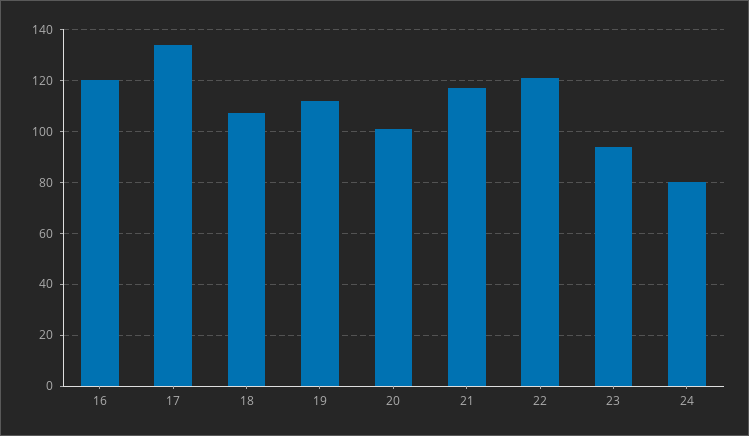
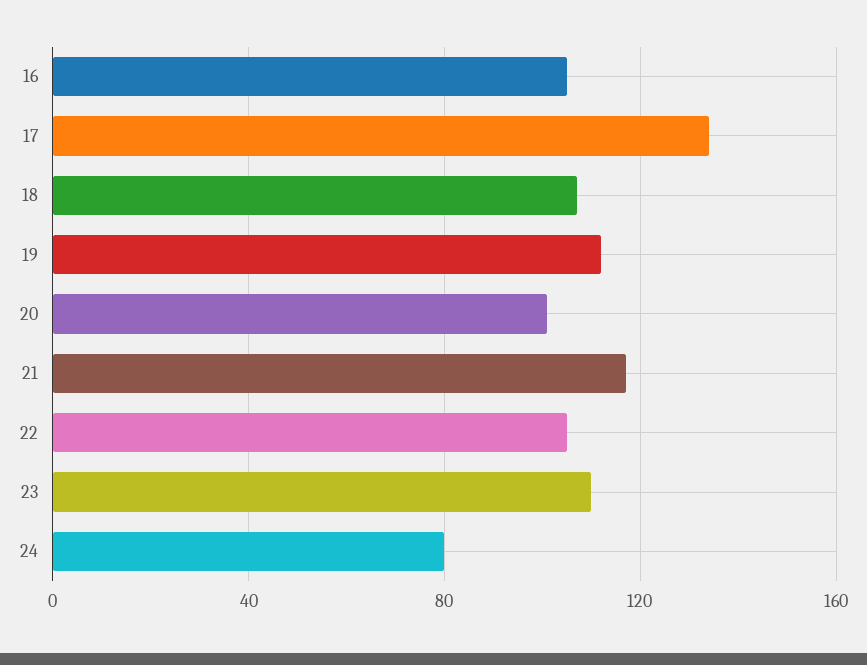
16: 120 -> 105
22: 120 -> 105
23: 95 -> 110

